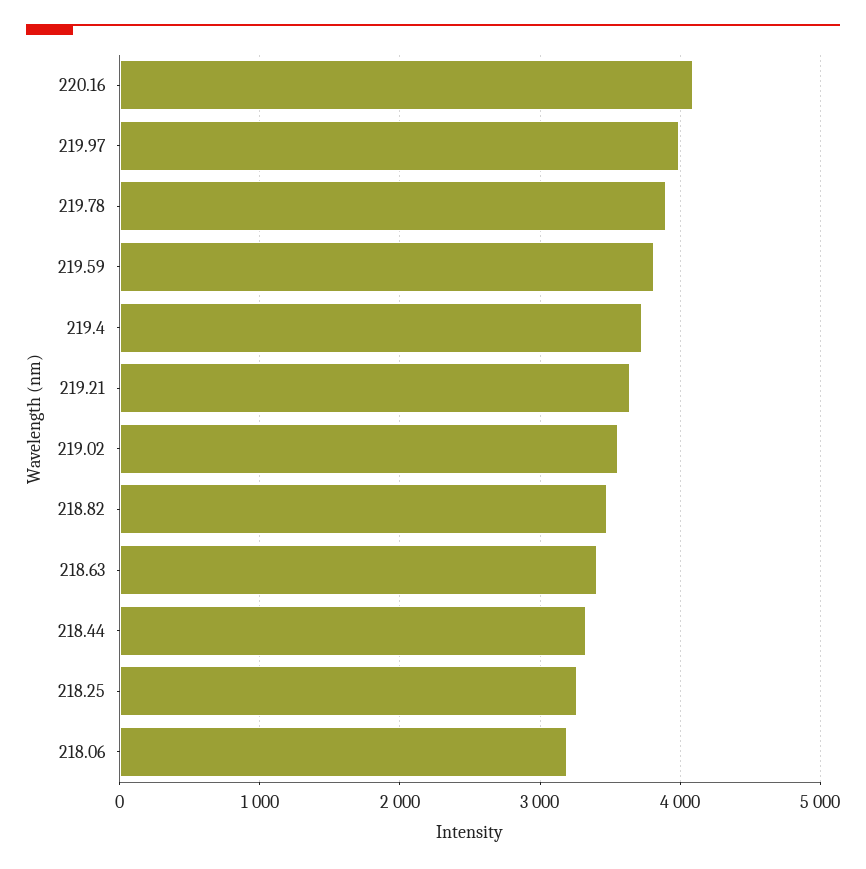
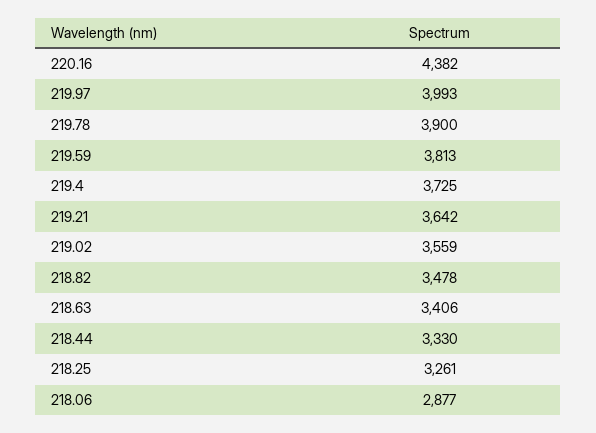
220.16: 4100 -> 4382
218.06: 3200 -> 2877

